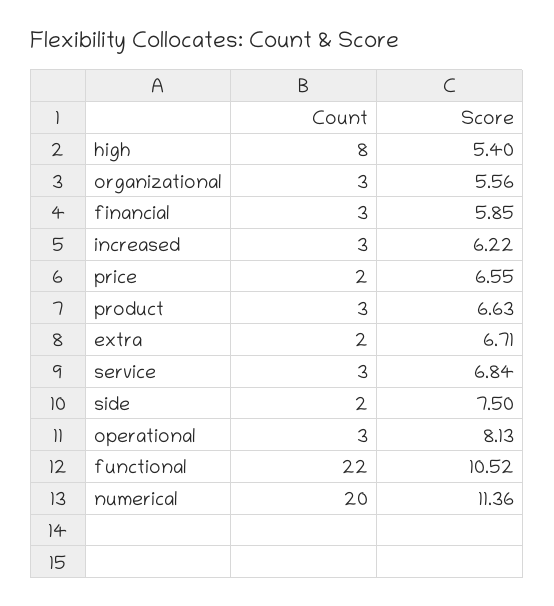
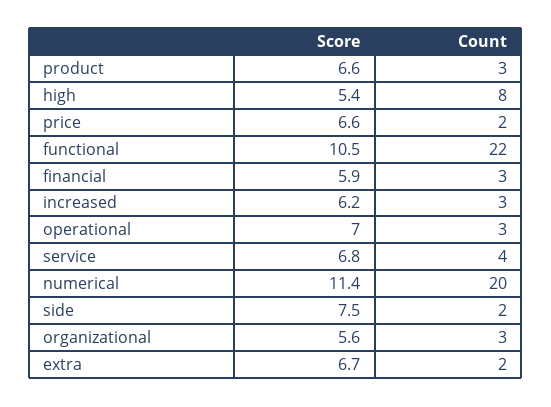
Count, service: 3 -> 4
Score, operational: 8.13 -> 7

